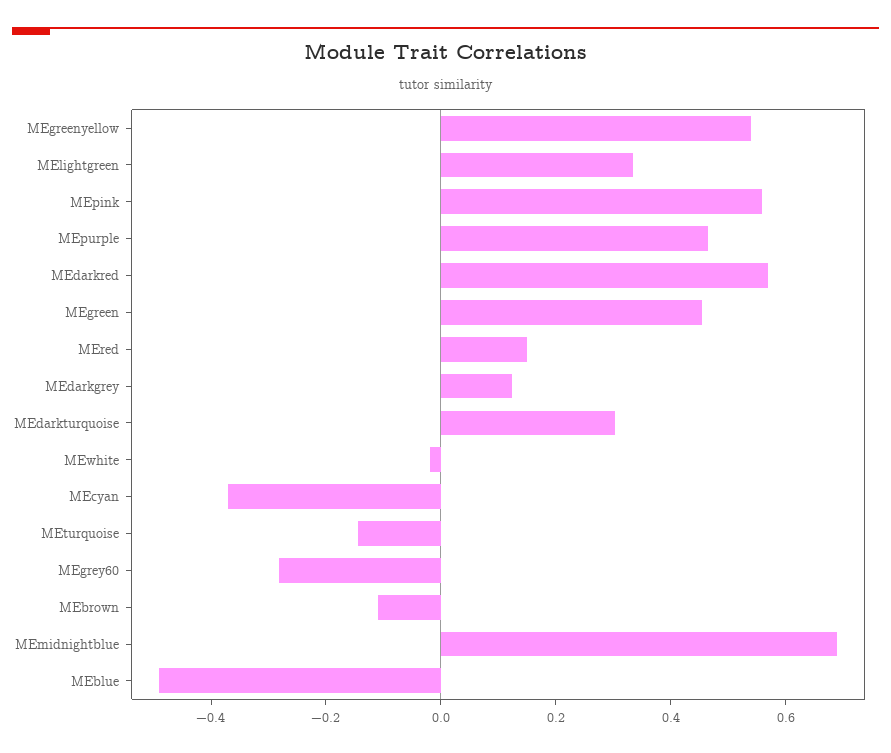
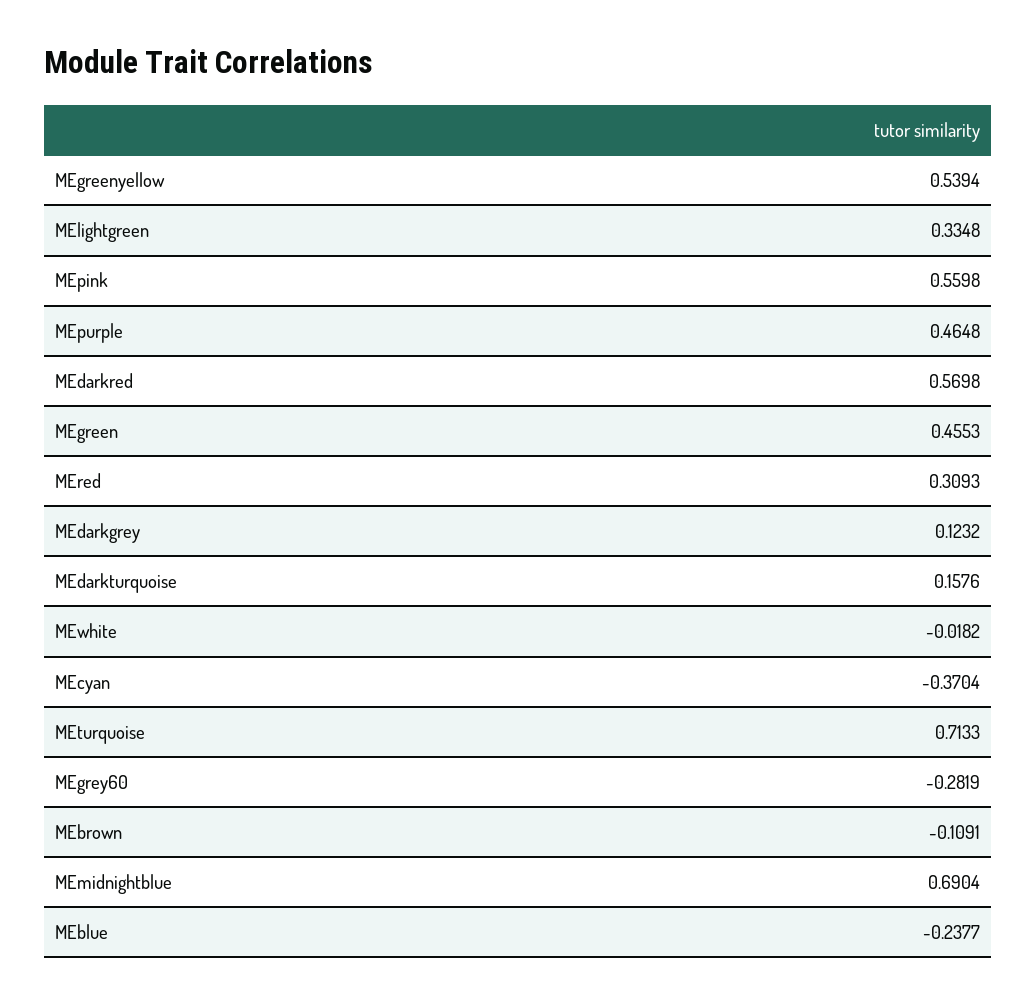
MEred: 0.15 -> 0.3093
MEdarkturquoise: 0.3 -> 0.1576
MEturquoise: -0.15 -> 0.7133
MEblue: -0.5 -> -0.2377

